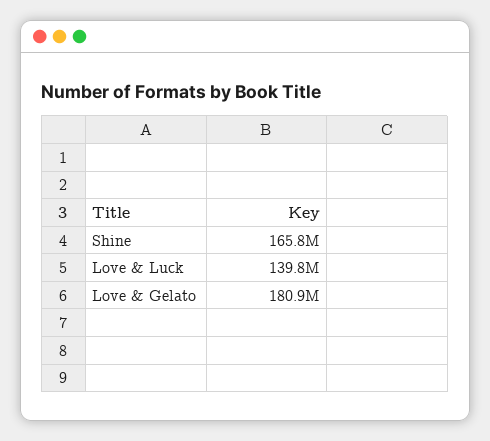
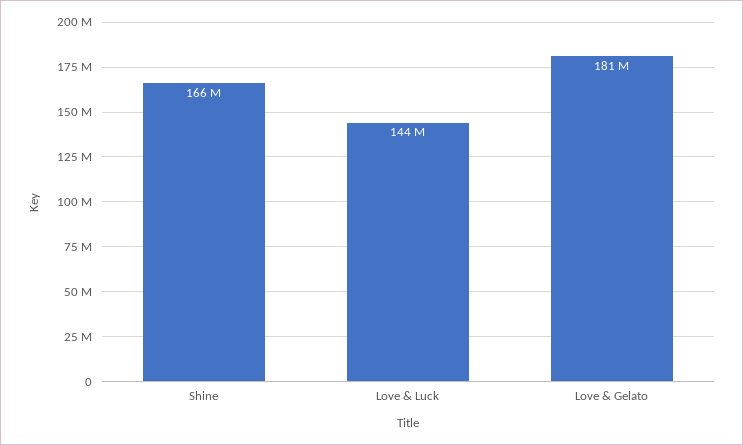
Love & Luck: 139800000 -> 144000000

